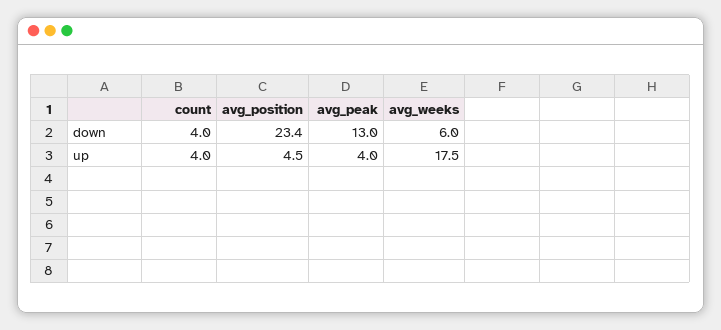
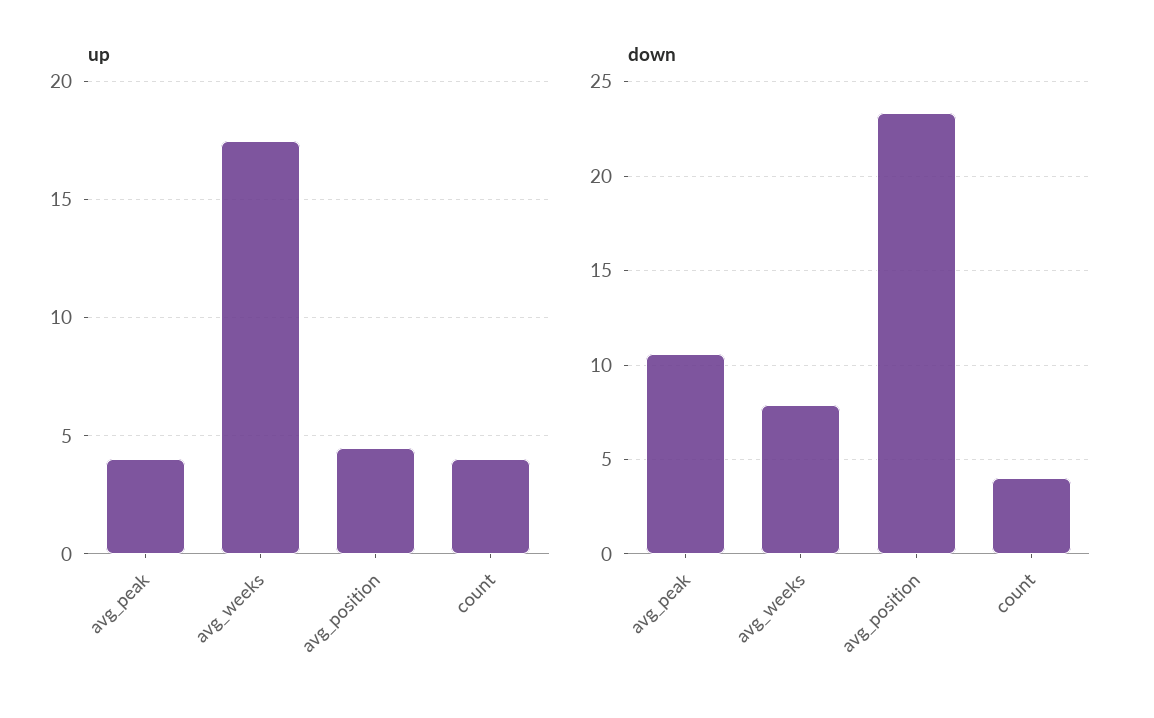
down, avg_peak: 13 -> 10.5
down, avg_weeks: 6 -> 8

